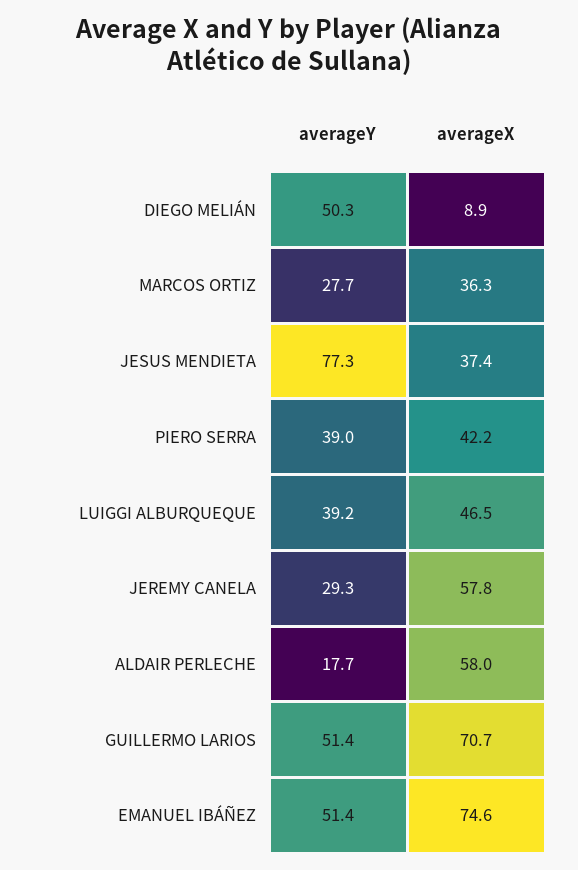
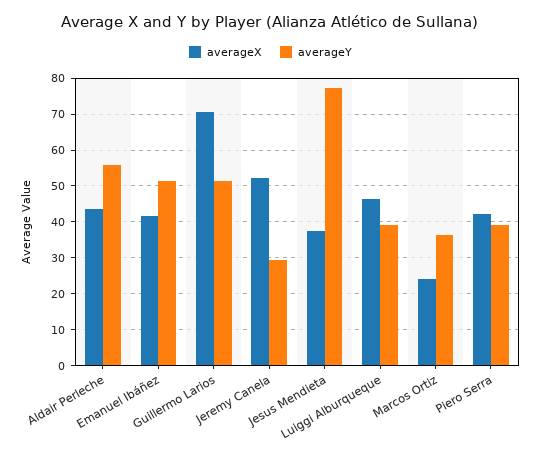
averageY, DIEGO MELIÁN: 50.3 -> none
averageX, DIEGO MELIÁN: 8.9 -> none
averageY, MARCOS ORTIZ: 27.7 -> 36
averageX, MARCOS ORTIZ: 36.3 -> 24
averageX, JEREMY CANELA: 57.8 -> 52
averageY, ALDAIR PERLECHE: 17.7 -> 56
averageX, ALDAIR PERLECHE: 58 -> 44
averageX, EMANUEL IBÁÑEZ: 74.6 -> 42

